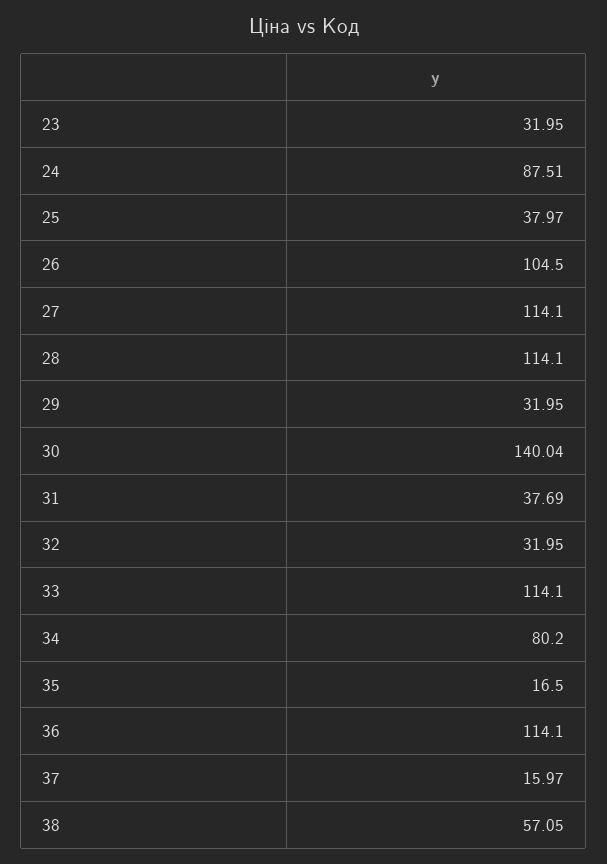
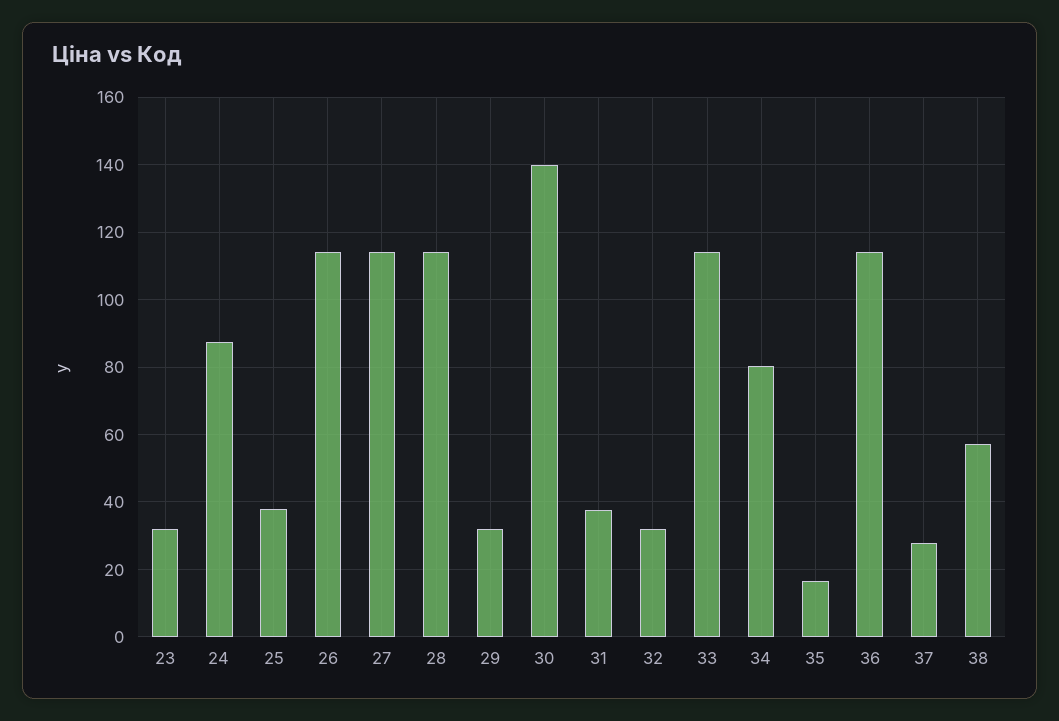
26: 104.5 -> 114
37: 15.97 -> 28

